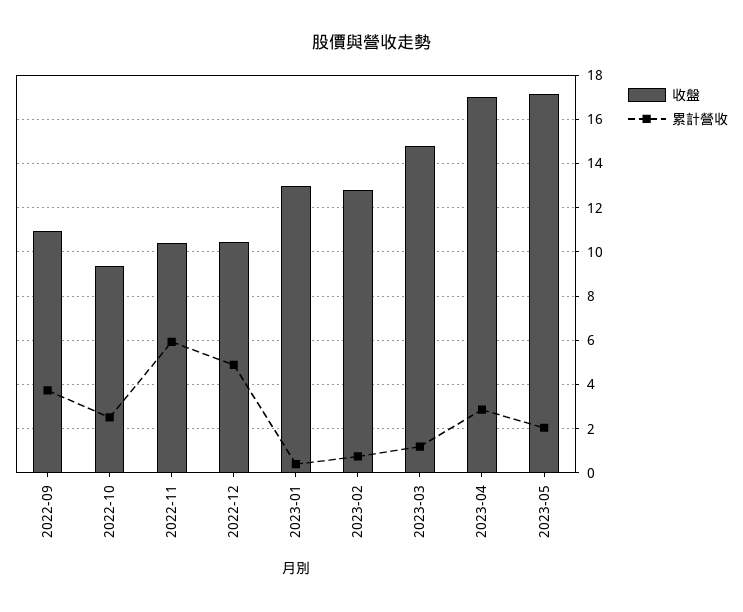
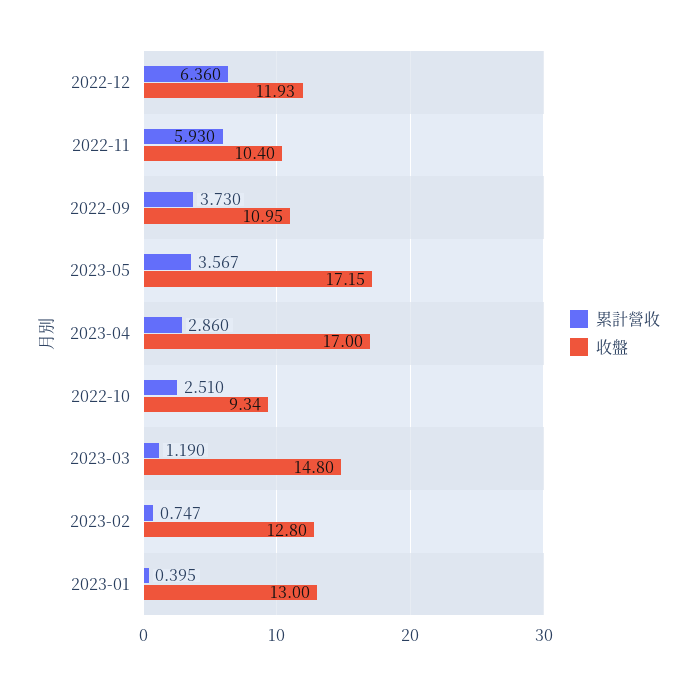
收盤, 2022-12: 10.5 -> 11.93
累計營收, 2022-12: 5 -> 6.36
累計營收, 2023-05: 2 -> 3.567

